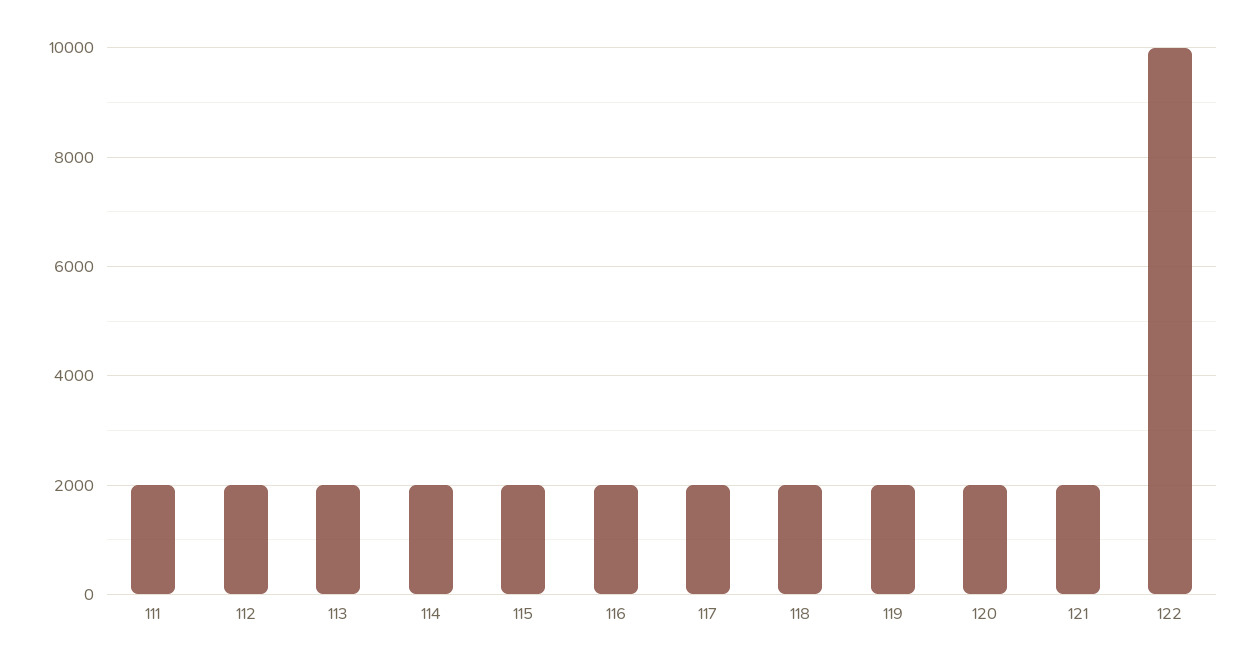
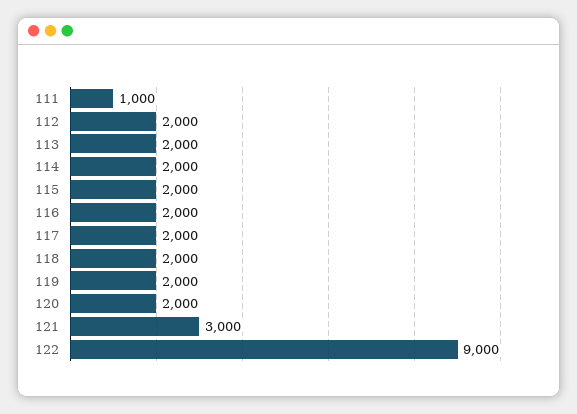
111: 2000 -> 1000
121: 2000 -> 3000
122: 10000 -> 9000

